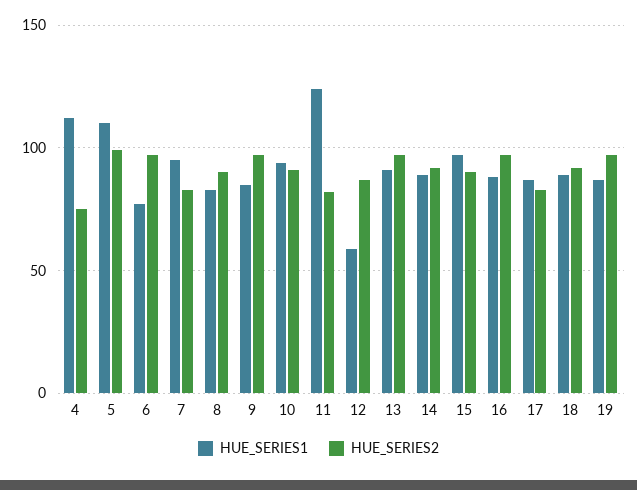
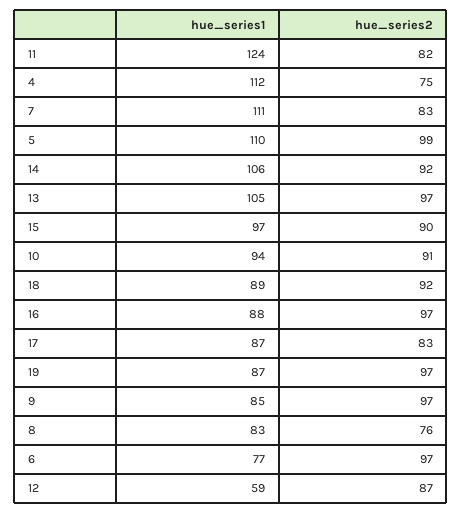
HUE_SERIES1, 7: 95 -> 111
HUE_SERIES2, 8: 90 -> 76
HUE_SERIES1, 13: 90 -> 105
HUE_SERIES1, 14: 90 -> 106

